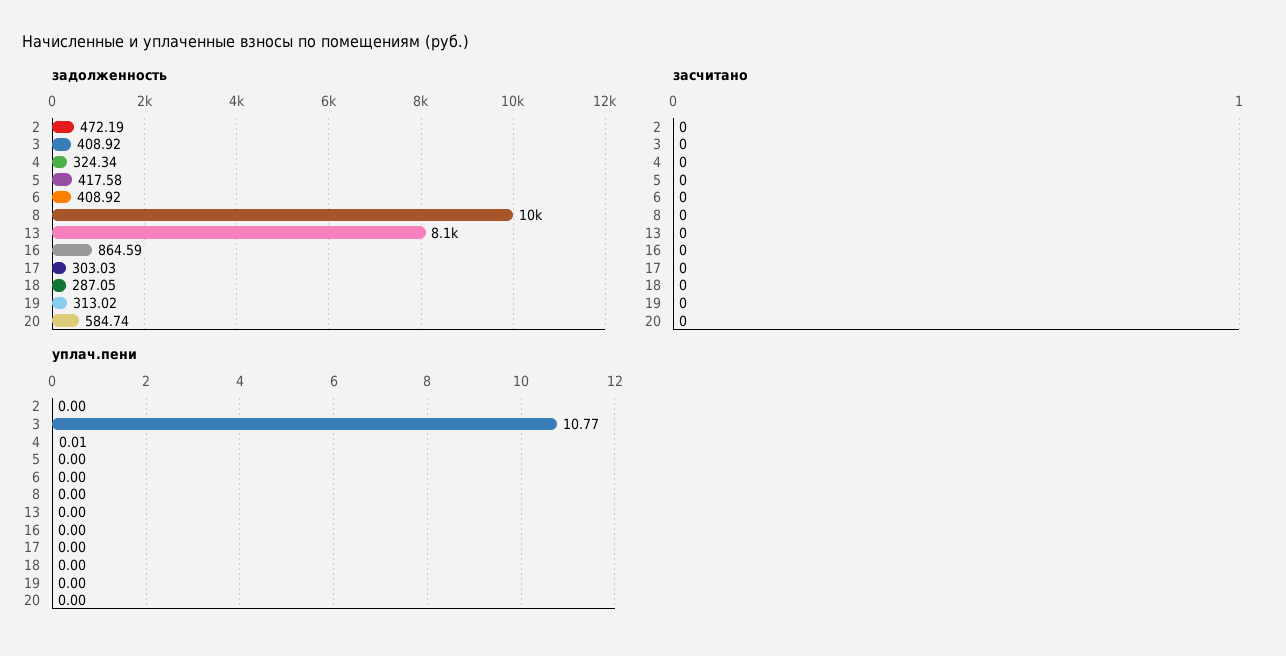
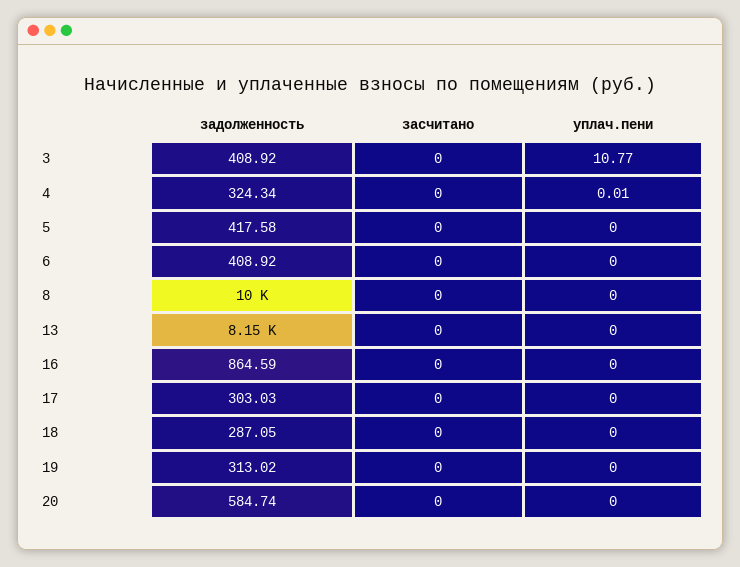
задолженность, 2: 472.19 -> none
засчитано, 2: 0 -> none
уплач.пени, 2: 0 -> none

